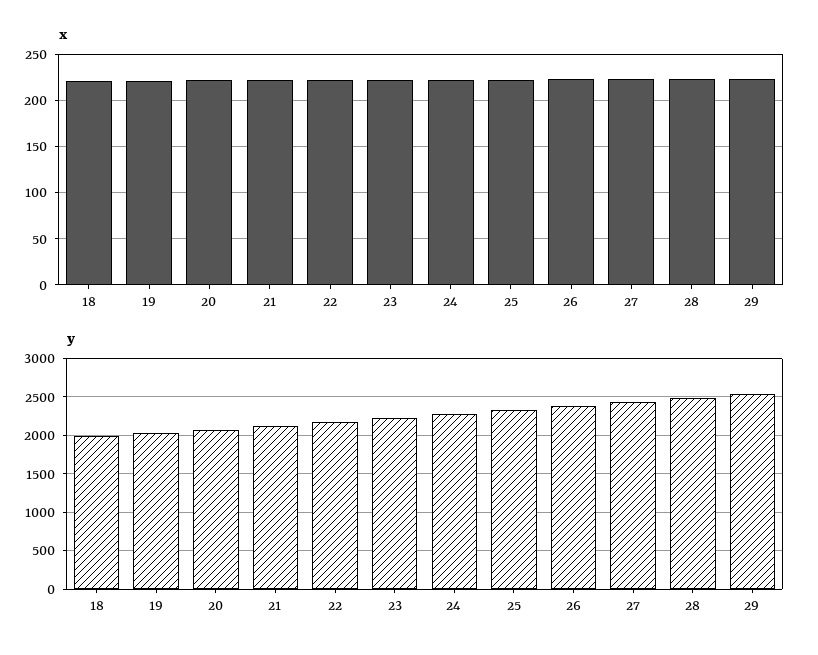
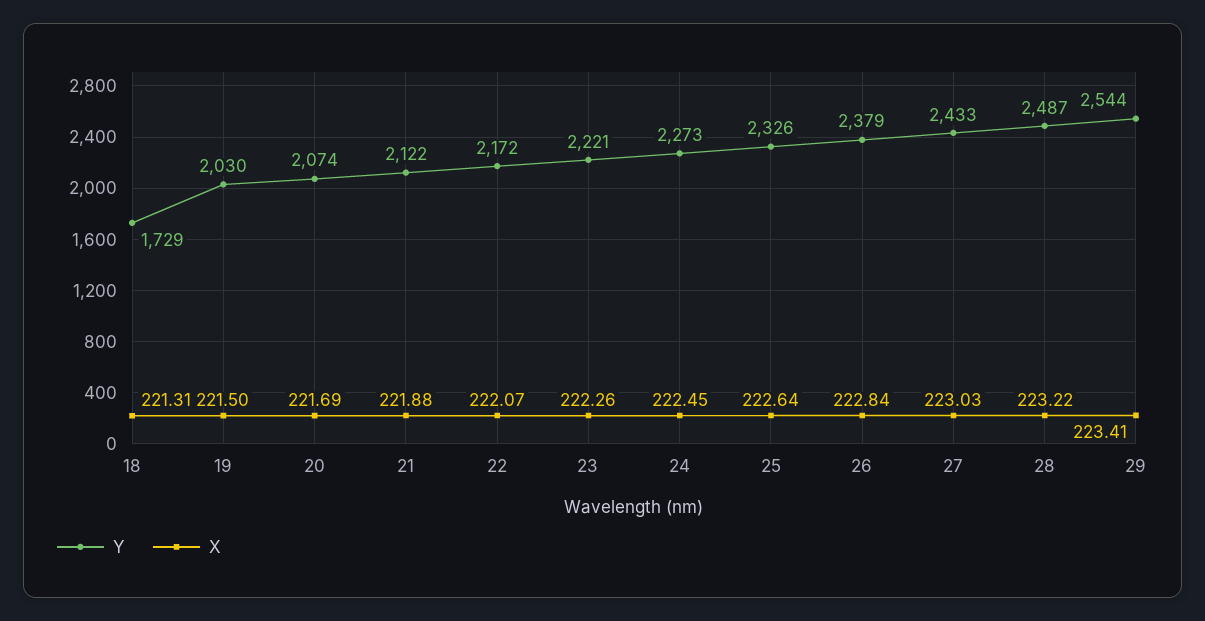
y, 18: 2000 -> 1729

